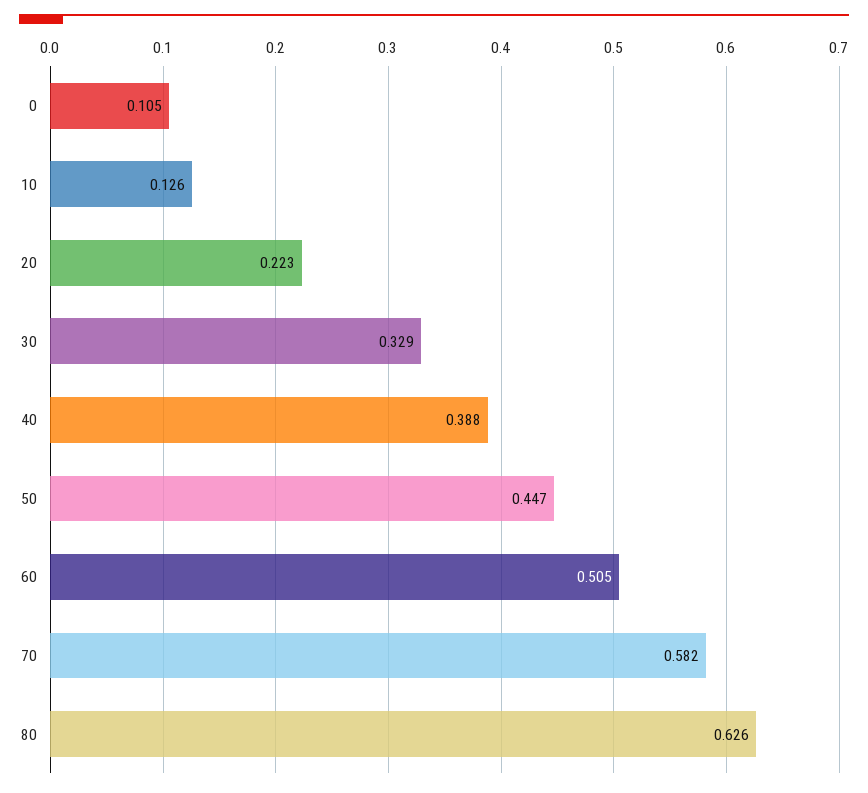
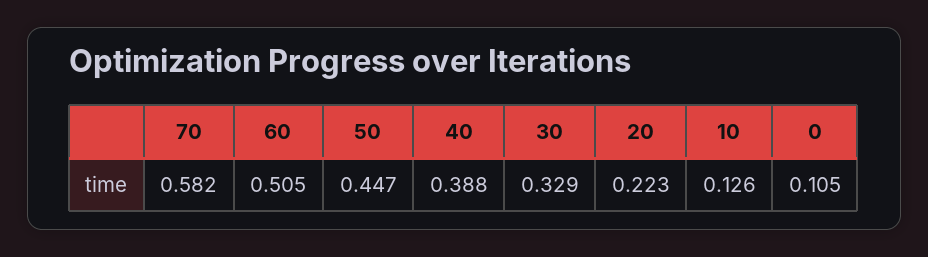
80: 0.626 -> none

